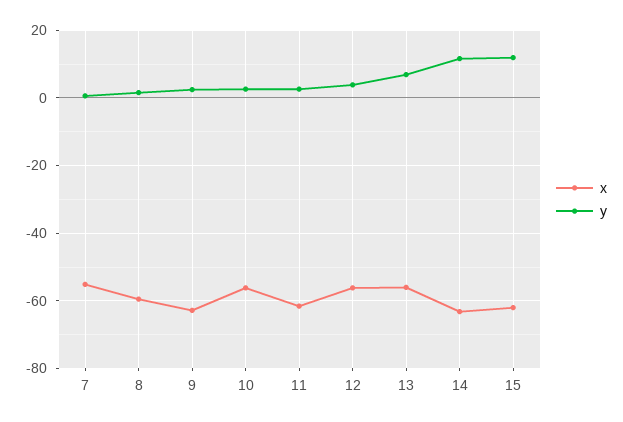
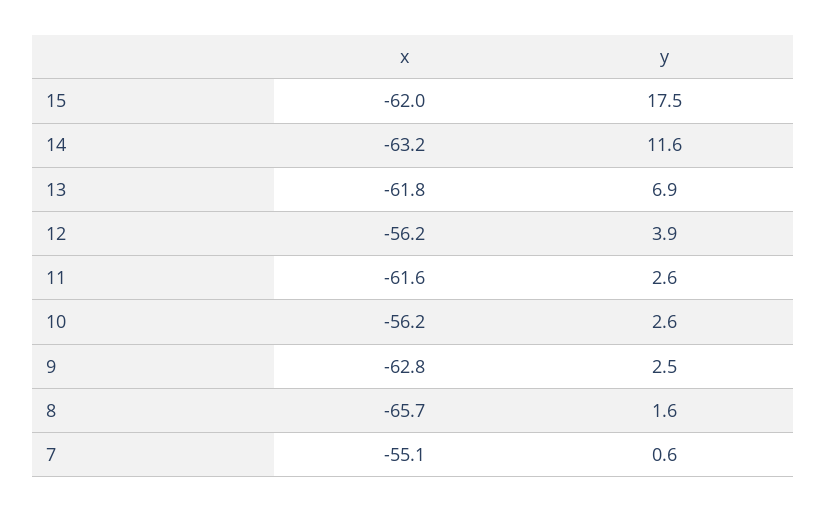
x, 8: -60 -> -65.7
x, 13: -56 -> -61.8
y, 15: 12 -> 17.5

